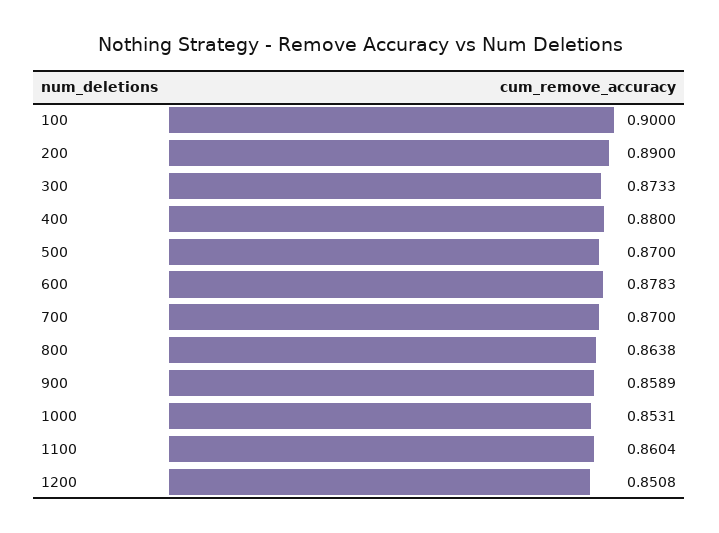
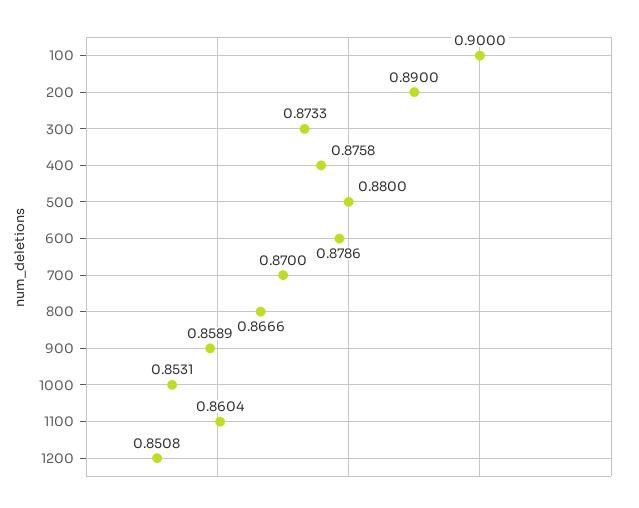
400: 0.88 -> 0.8758
500: 0.87 -> 0.88
600: 0.8783 -> 0.8786
800: 0.8638 -> 0.8666

